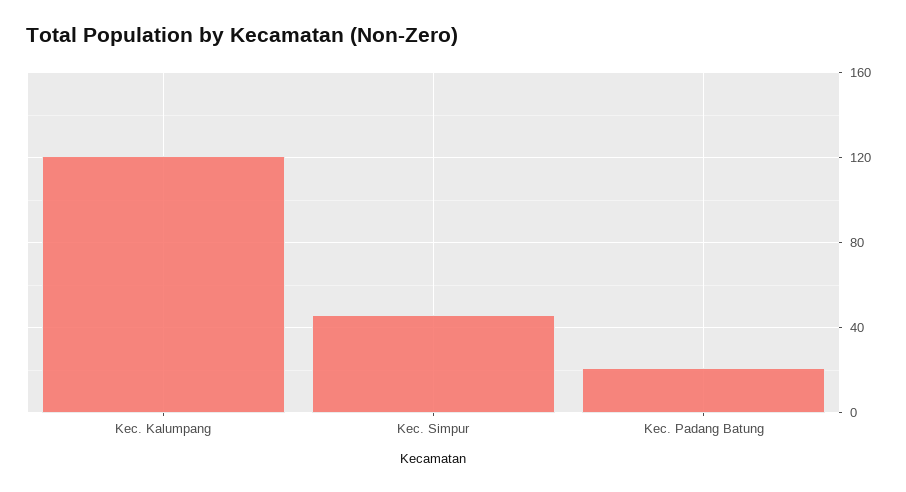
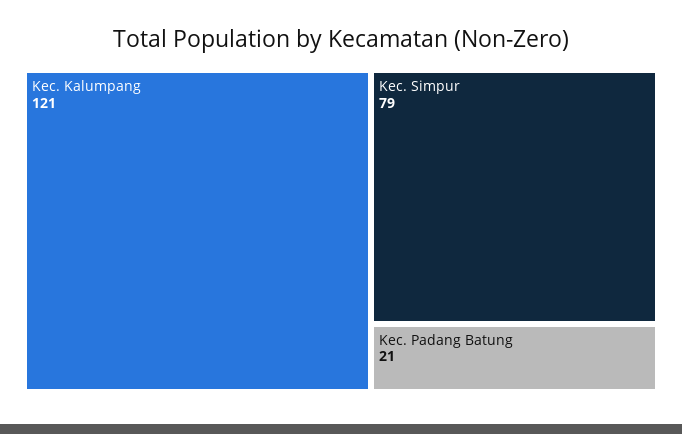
Kec. Simpur: 45 -> 79

